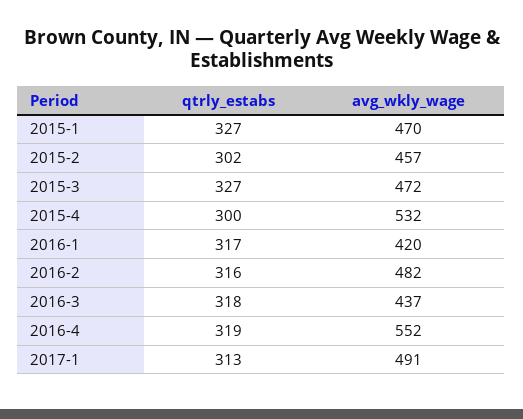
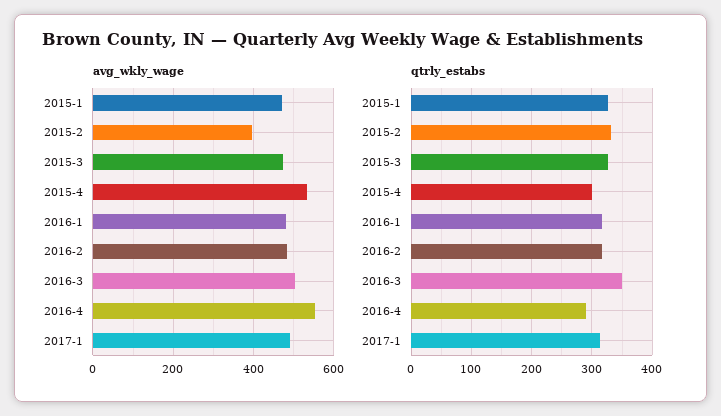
qtrly_estabs, 2015-2: 302 -> 330
avg_wkly_wage, 2015-2: 457 -> 400
avg_wkly_wage, 2016-1: 420 -> 480
qtrly_estabs, 2016-3: 318 -> 350
avg_wkly_wage, 2016-3: 437 -> 500
qtrly_estabs, 2016-4: 319 -> 290

